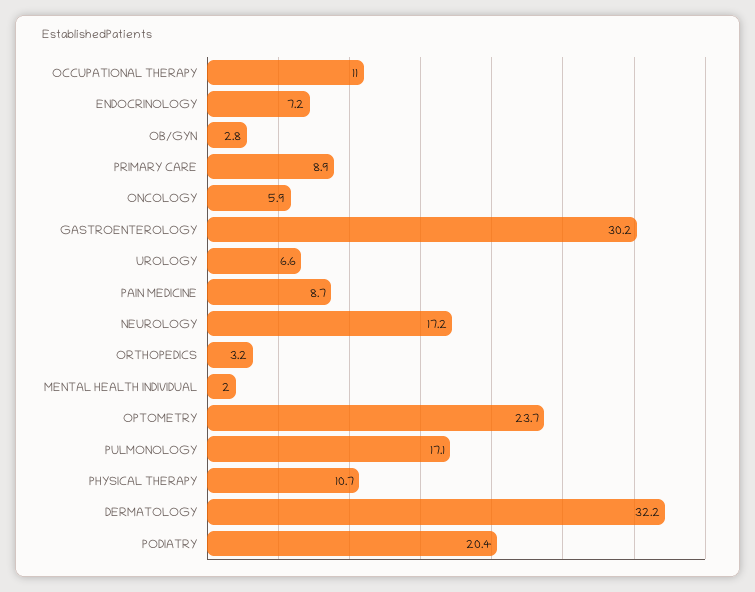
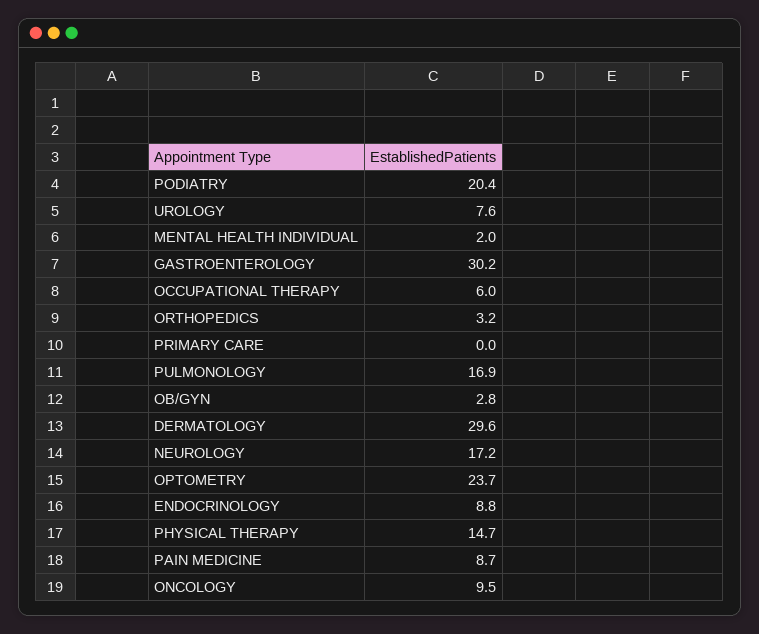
OCCUPATIONAL THERAPY: 11 -> 6
ENDOCRINOLOGY: 7.2 -> 8.8
PRIMARY CARE: 8.9 -> 0
ONCOLOGY: 5.9 -> 9.5
UROLOGY: 6.6 -> 7.6
PULMONOLOGY: 17.1 -> 16.9
PHYSICAL THERAPY: 10.7 -> 14.7
DERMATOLOGY: 32.2 -> 29.6

